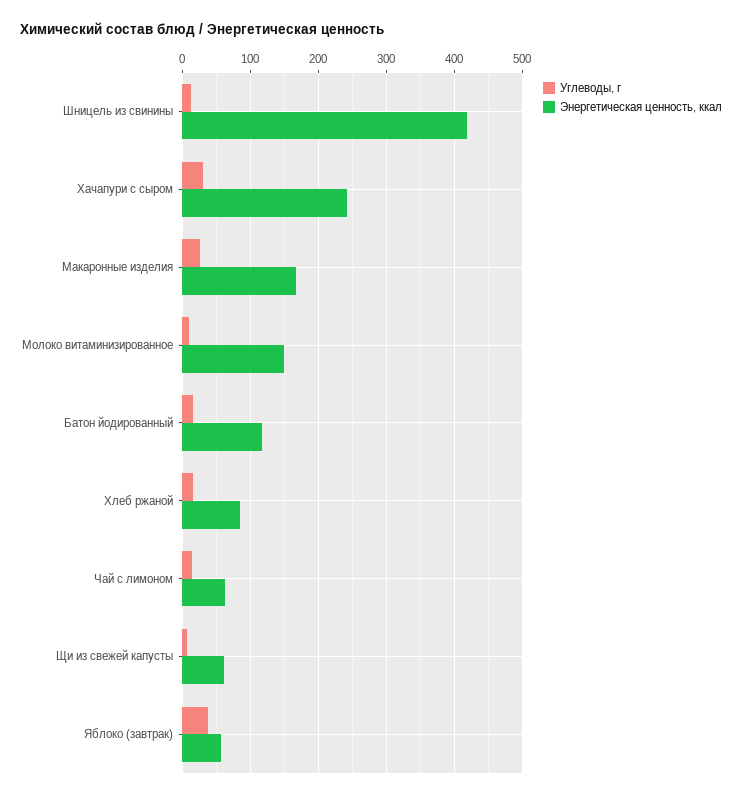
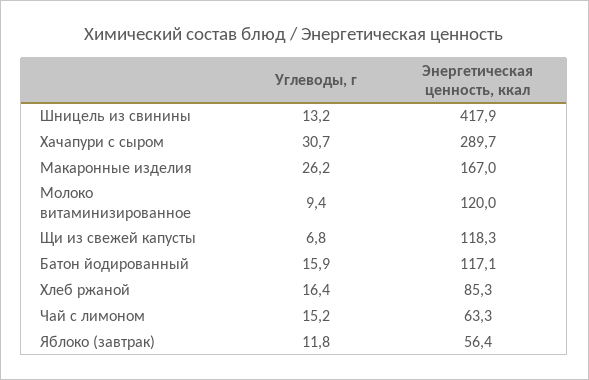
Энергетическая ценность, ккал, Хачапури с сыром: 240 -> 289.7
Энергетическая ценность, ккал, Молоко витаминизированное: 150 -> 120
Энергетическая ценность, ккал, Щи из свежей капусты: 60 -> 118.3
Углеводы, г, Яблоко (завтрак): 40 -> 11.8

